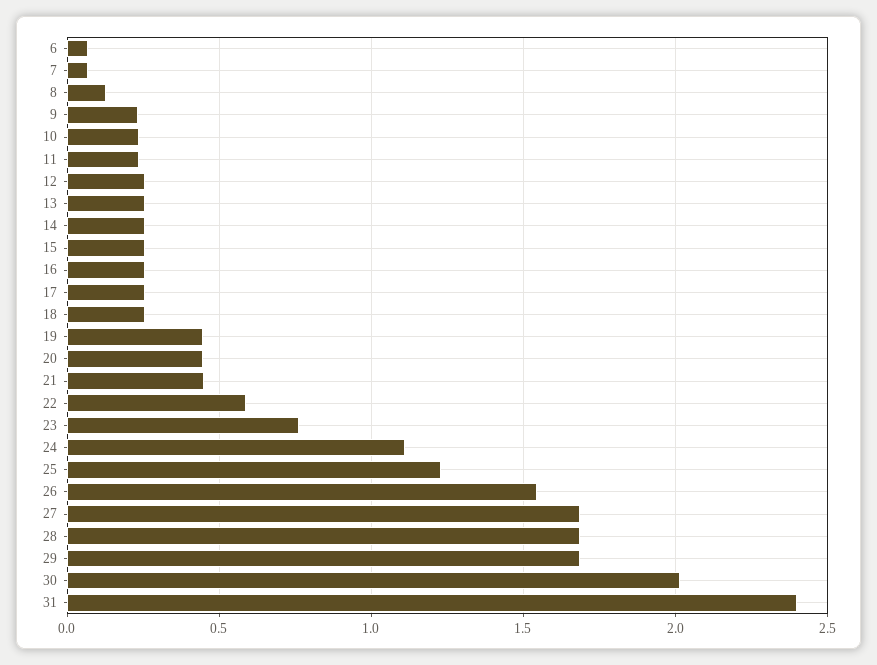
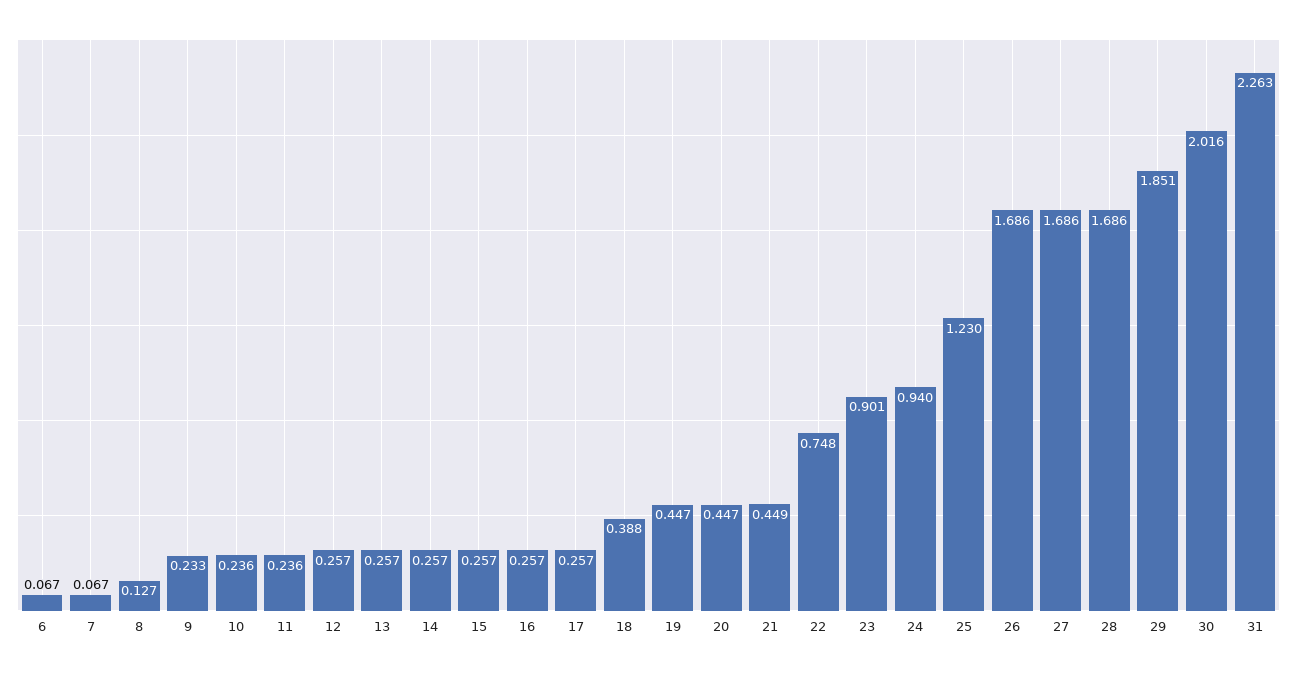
18: 0.25 -> 0.388
22: 0.6 -> 0.748
23: 0.75 -> 0.901
24: 1.1 -> 0.94
26: 1.55 -> 1.686
29: 1.7 -> 1.851
31: 2.4 -> 2.263

